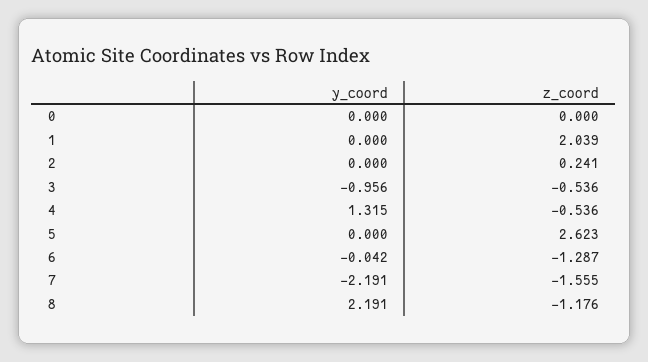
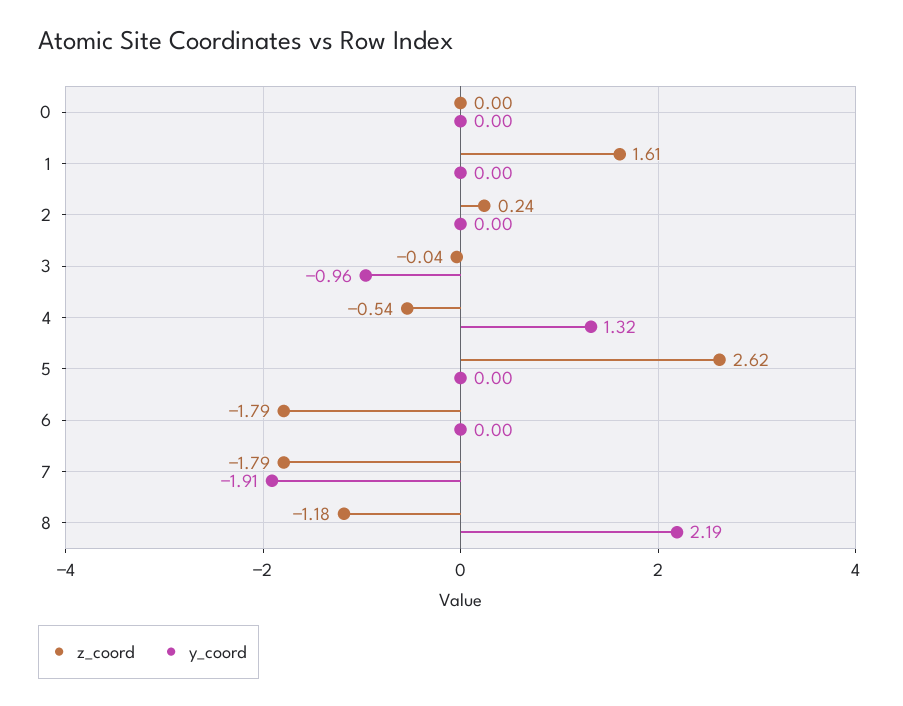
z_coord, 1: 2.039 -> 1.61
z_coord, 3: -0.536 -> -0.04
y_coord, 6: -0.042 -> 0
z_coord, 6: -1.287 -> -1.79
y_coord, 7: -2.191 -> -1.91
z_coord, 7: -1.555 -> -1.79

